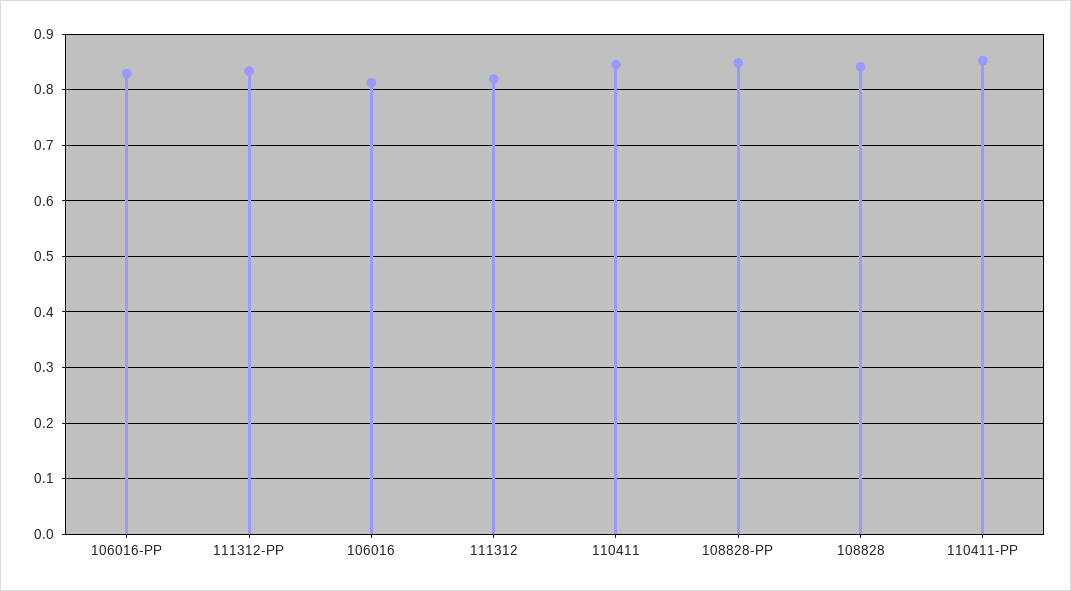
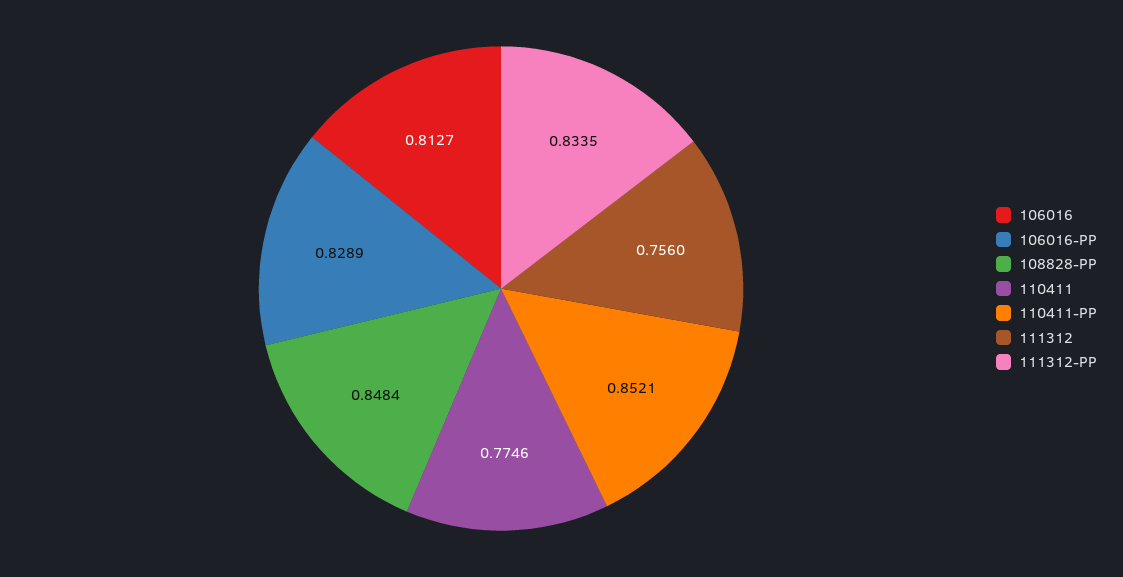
111312: 0.82 -> 0.756
110411: 0.84 -> 0.7746
108828: 0.84 -> none

